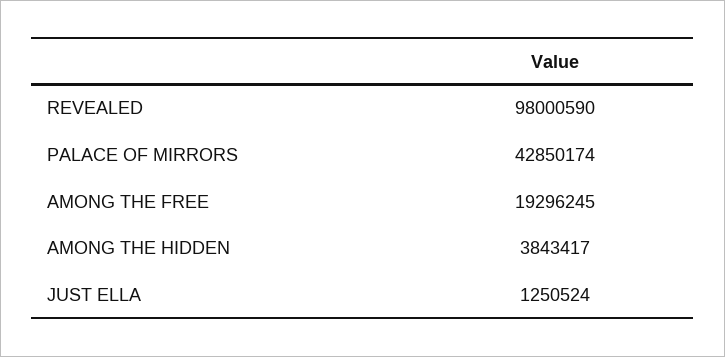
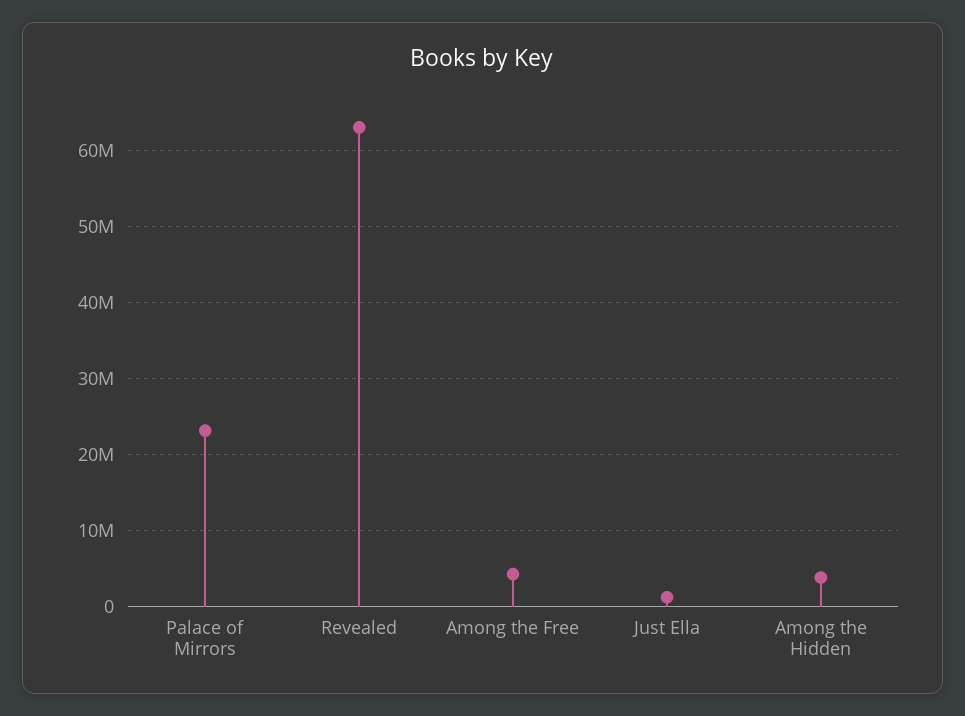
REVEALED: 98000590 -> 63000000
PALACE OF MIRRORS: 42850174 -> 23000000
AMONG THE FREE: 19296245 -> 4000000

